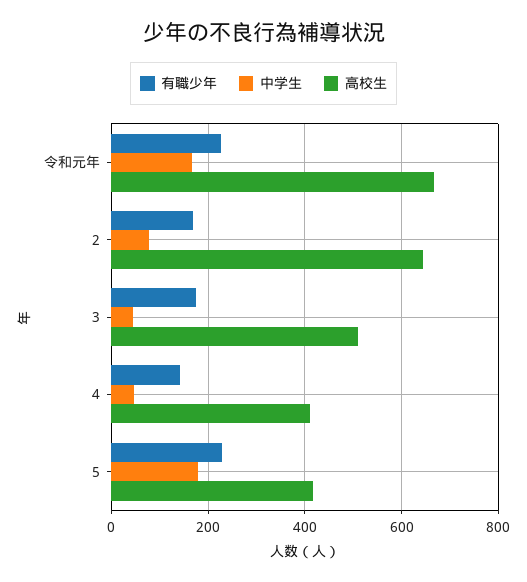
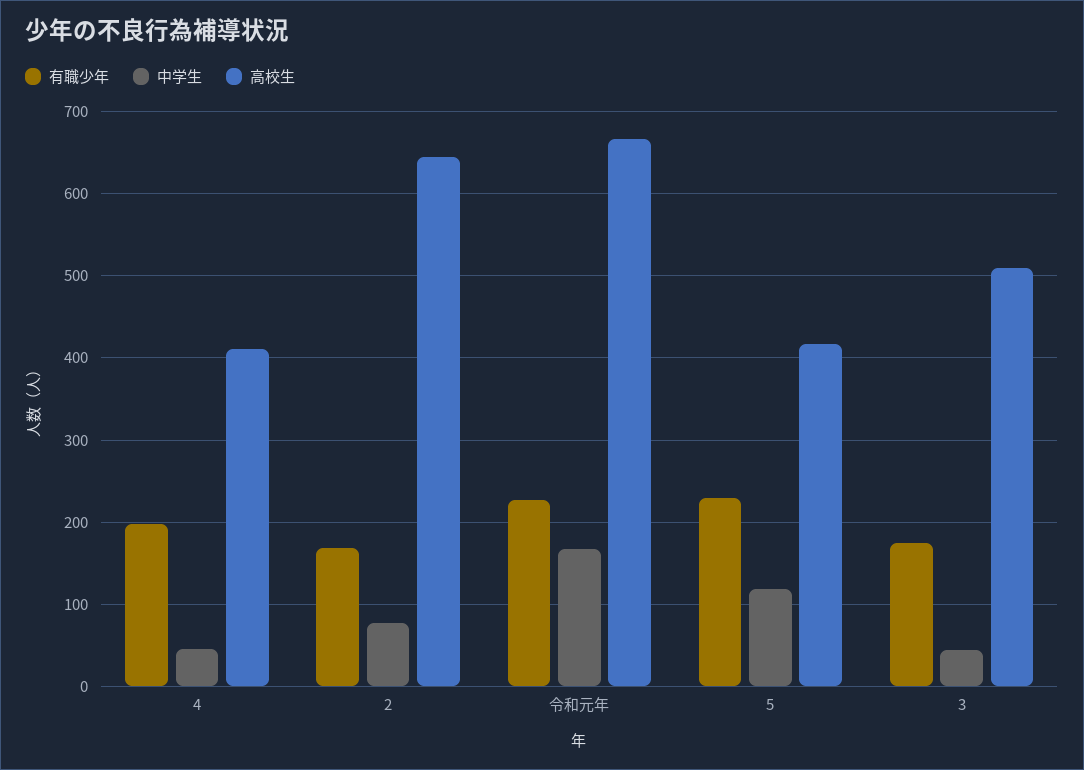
有職少年, 4: 140 -> 200
中学生, 5: 180 -> 120

